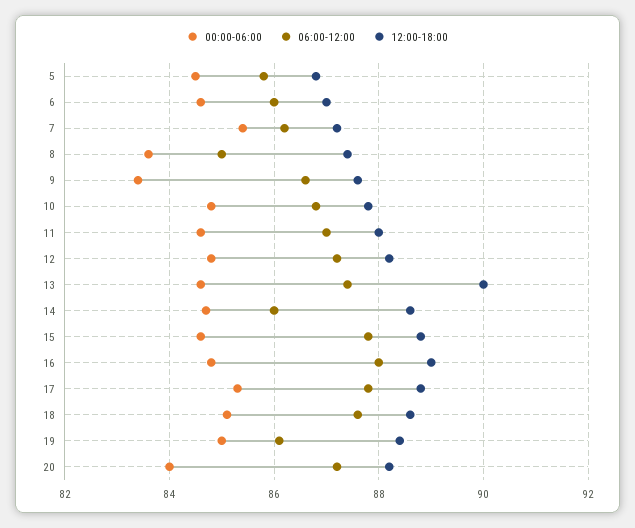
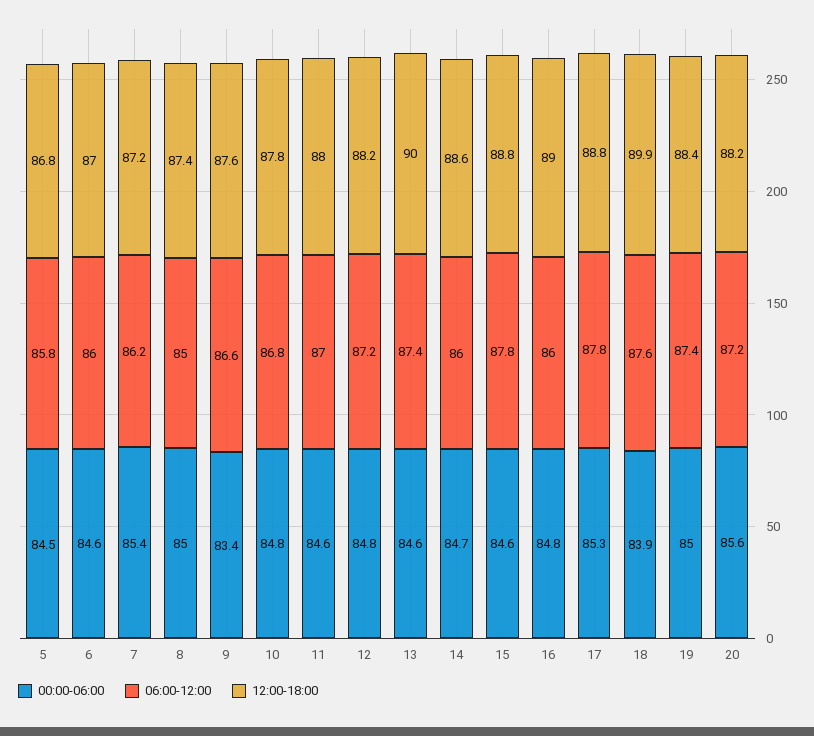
00:00-06:00, 8: 83.5 -> 85
06:00-12:00, 16: 88 -> 86
00:00-06:00, 18: 85 -> 83.9
12:00-18:00, 18: 88.5 -> 89.9
06:00-12:00, 19: 86 -> 87.4
00:00-06:00, 20: 84 -> 85.6

